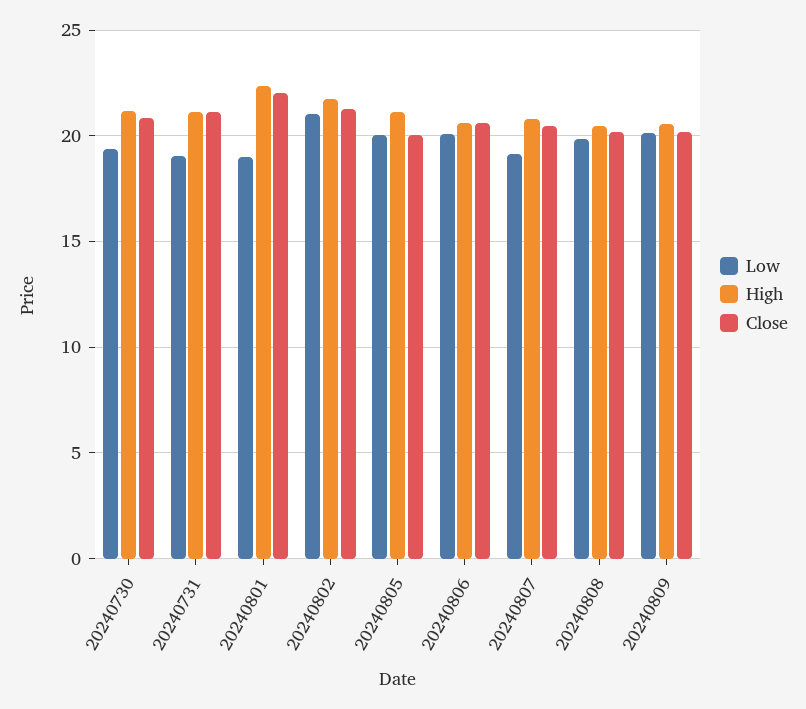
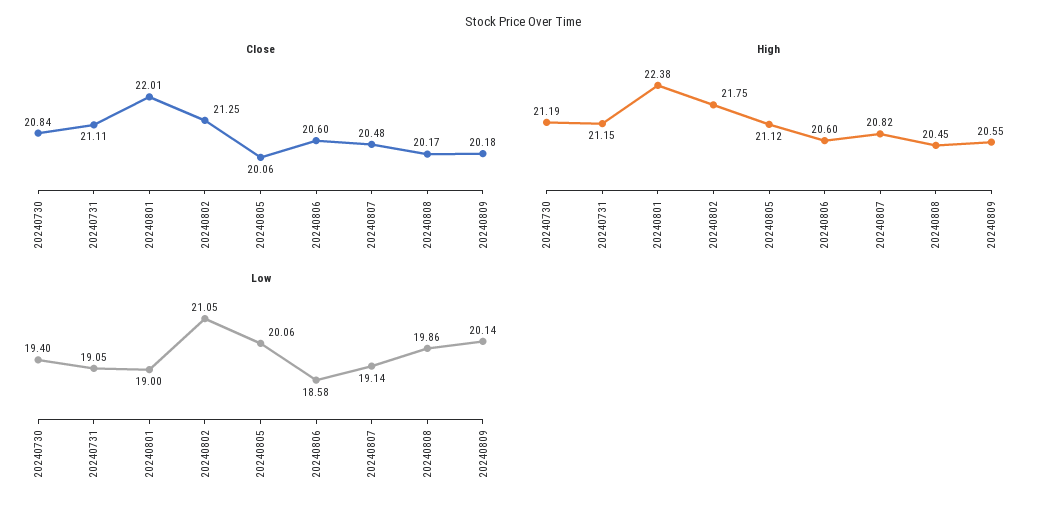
Low, 20240806: 20 -> 18.58

